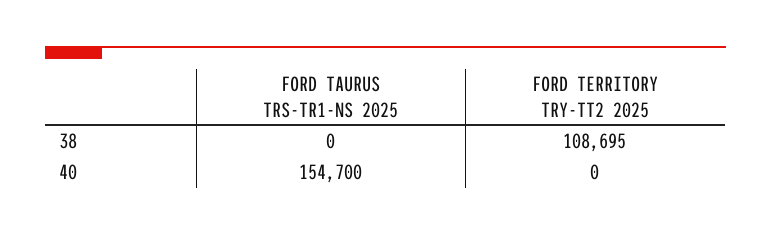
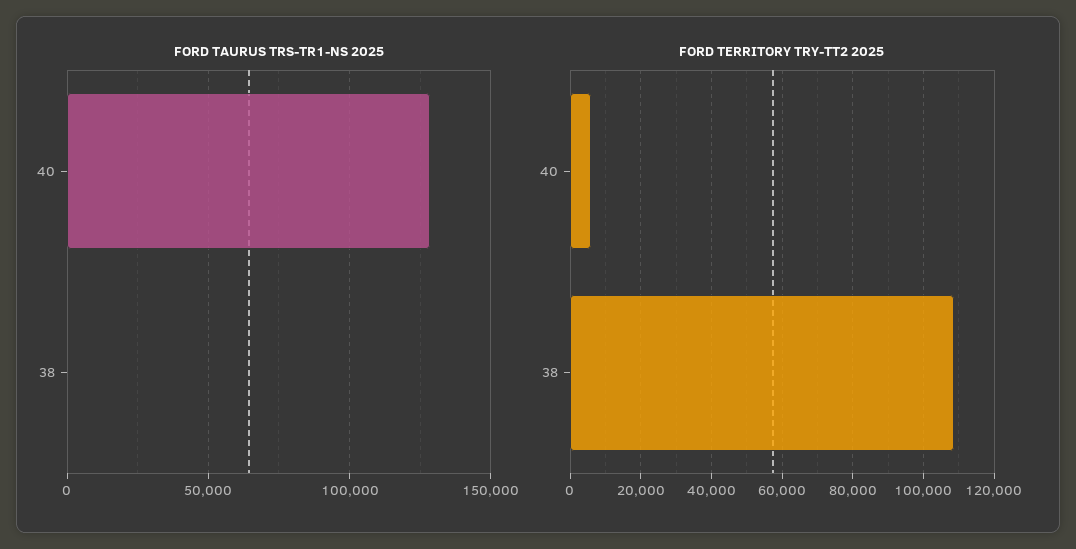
FORD TAURUS TRS-TR1-NS 2025, 40: 154700 -> 130000
FORD TERRITORY TRY-TT2 2025, 40: 0 -> 6000

